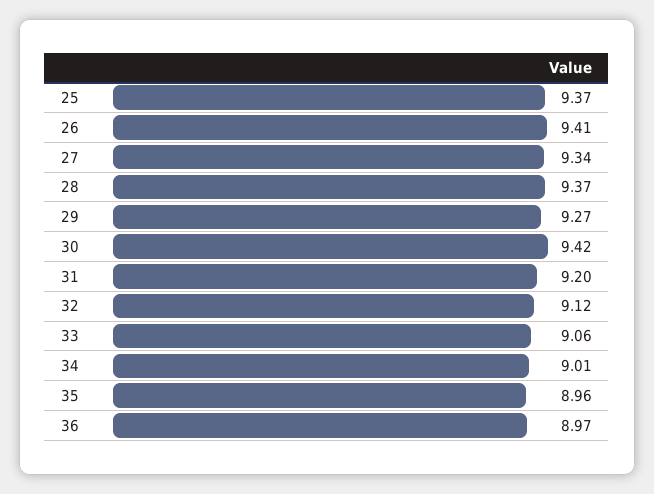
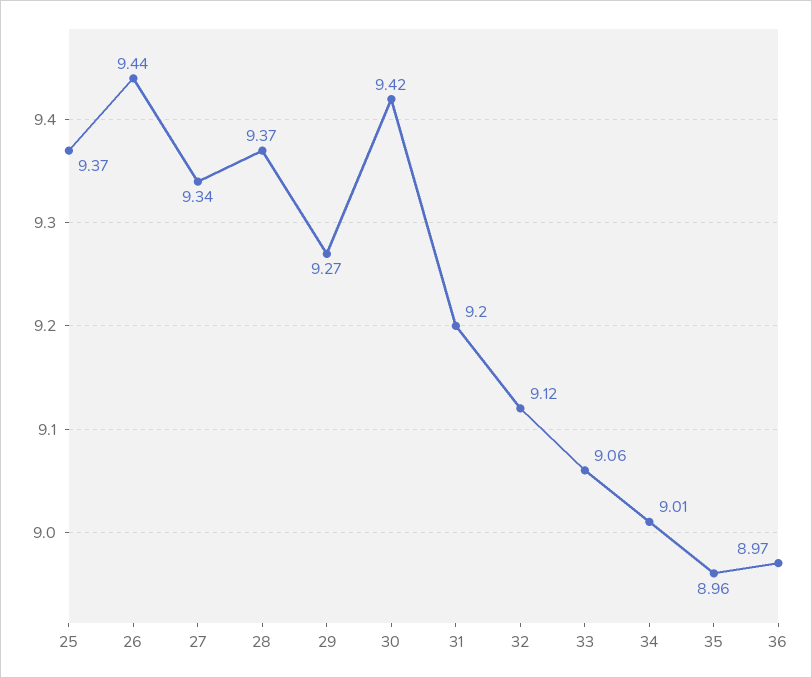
26: 9.41 -> 9.44

